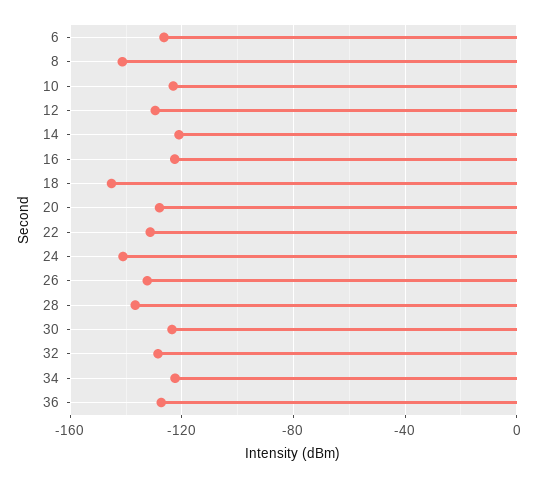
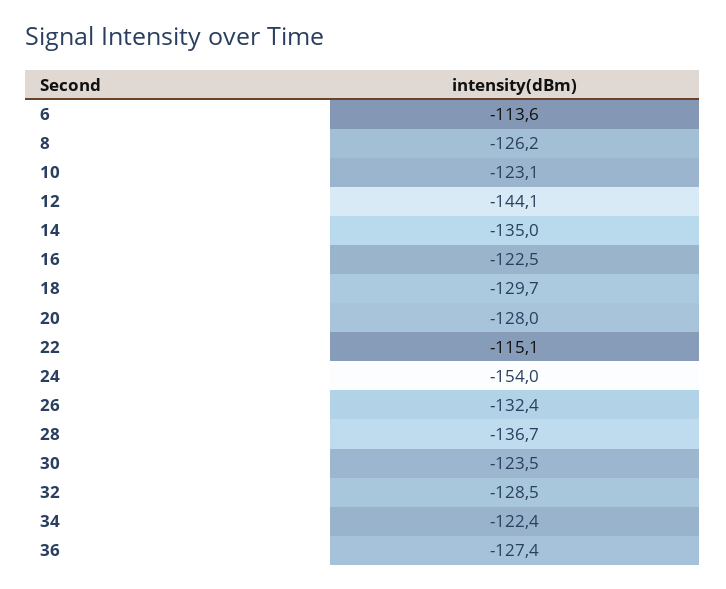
6: -125 -> -113.6
8: -140 -> -126.2
12: -130 -> -144.1
14: -120 -> -135
18: -145 -> -129.7
22: -130 -> -115.1
24: -140 -> -154

